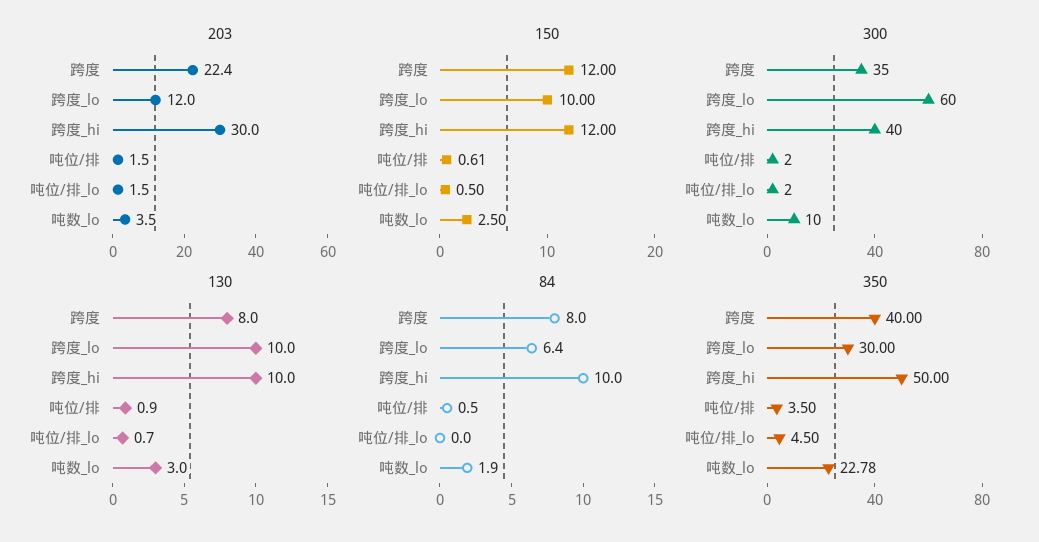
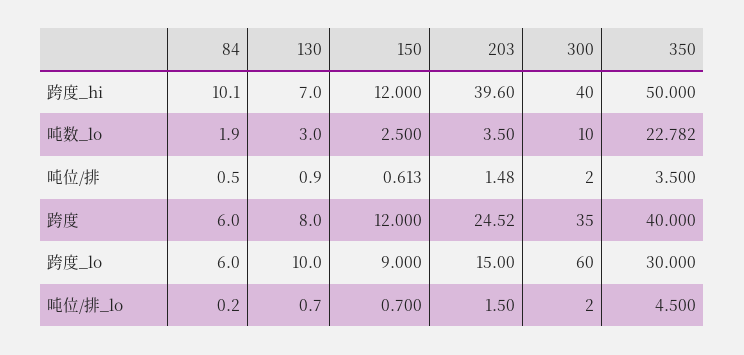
203, 跨度: 22.4 -> 24.52
203, 跨度_lo: 12 -> 15
203, 跨度_hi: 30 -> 39.6
150, 跨度_lo: 10 -> 9
150, 吨位/排_lo: 0.5 -> 0.7
130, 跨度_hi: 10 -> 7
84, 跨度: 8 -> 6
84, 跨度_lo: 6.4 -> 6
84, 跨度_hi: 10 -> 10.1
84, 吨位/排_lo: 0 -> 0.2

